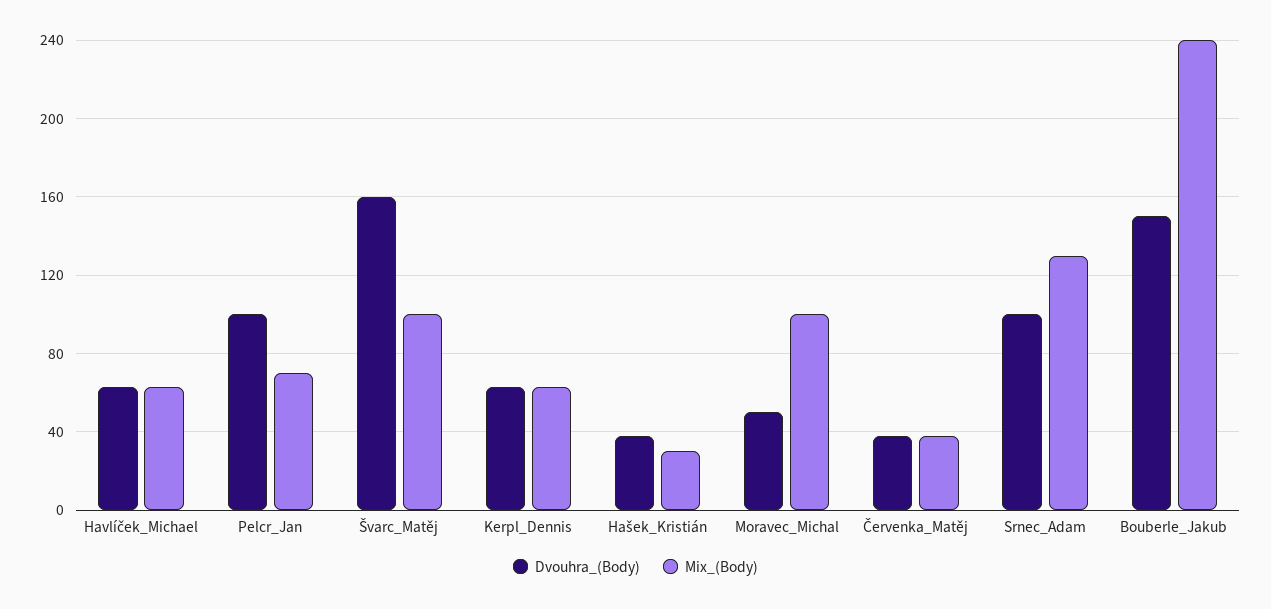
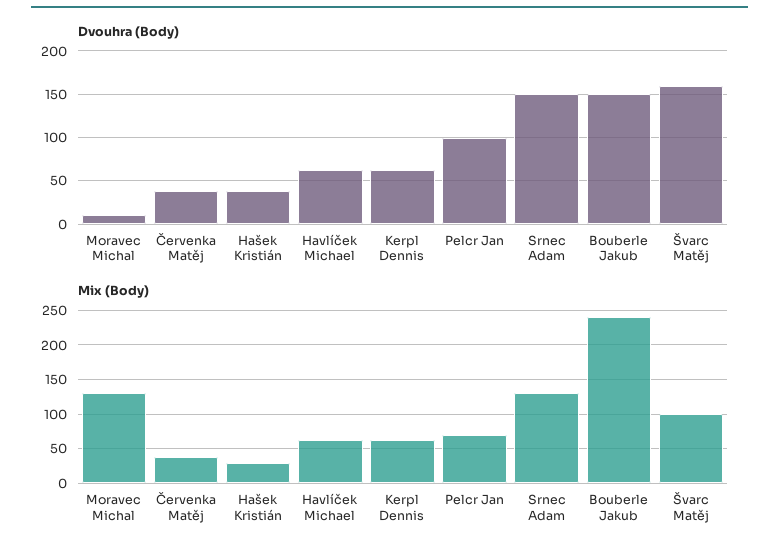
Dvouhra_(Body), Moravec_Michal: 50 -> 10
Mix_(Body), Moravec_Michal: 100 -> 130
Dvouhra_(Body), Srnec_Adam: 100 -> 150

